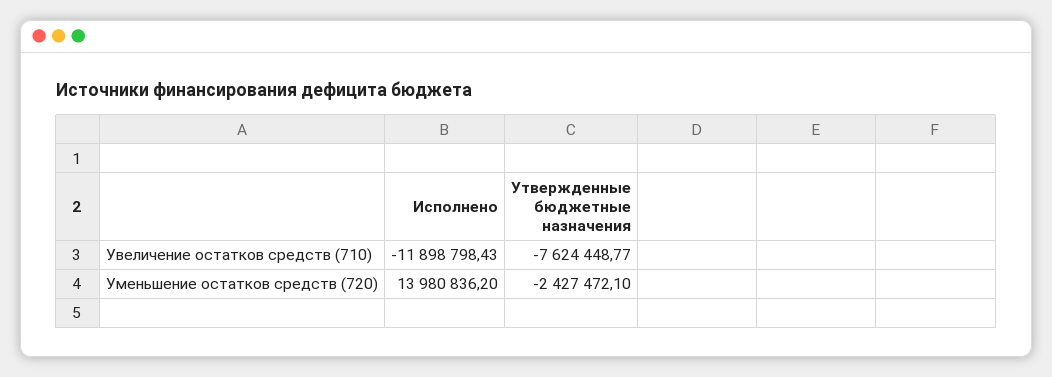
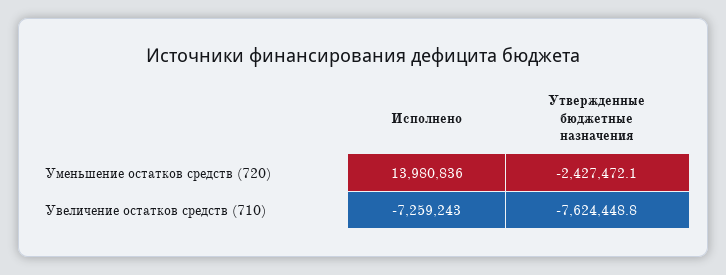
Исполнено, Увеличение остатков средств (710): -11898798.43 -> -7259243

